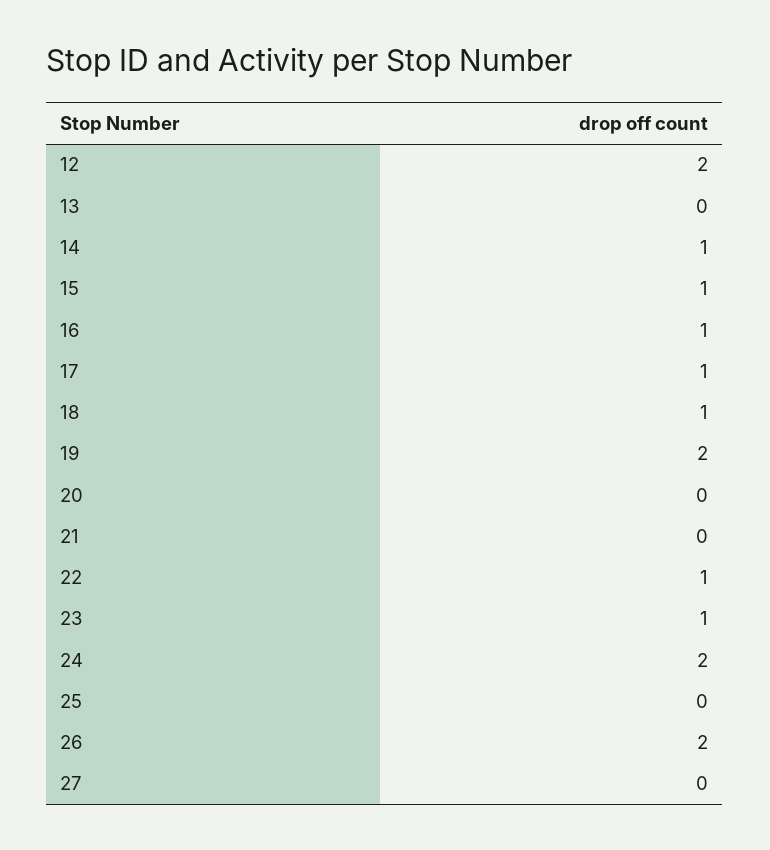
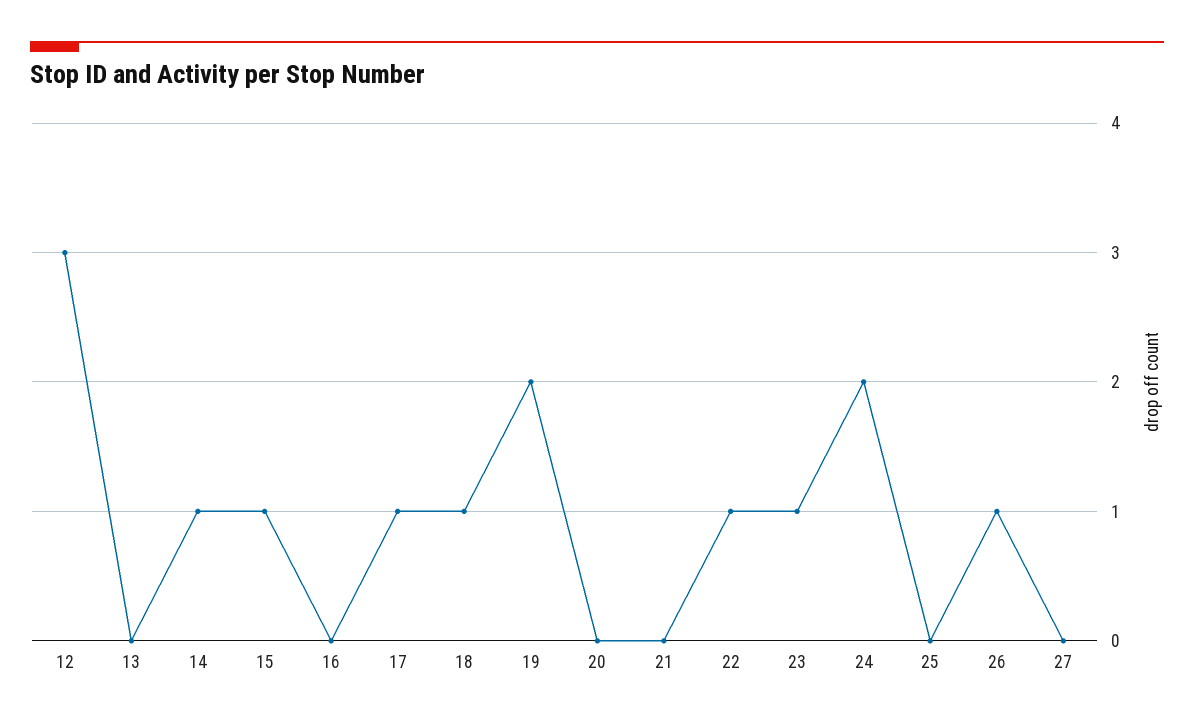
12: 2 -> 3
16: 1 -> 0
26: 2 -> 1

